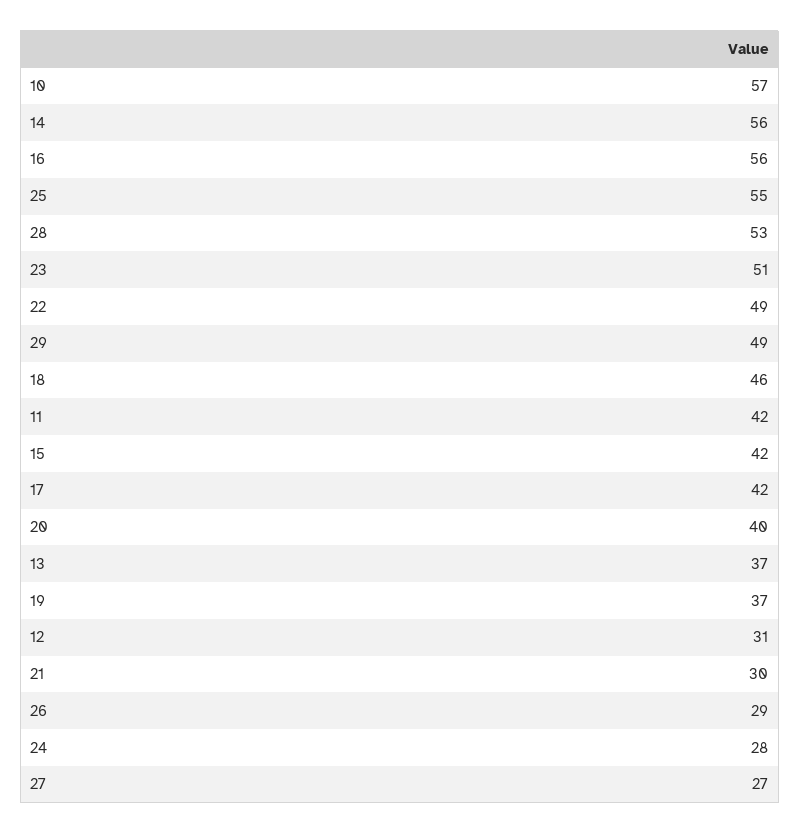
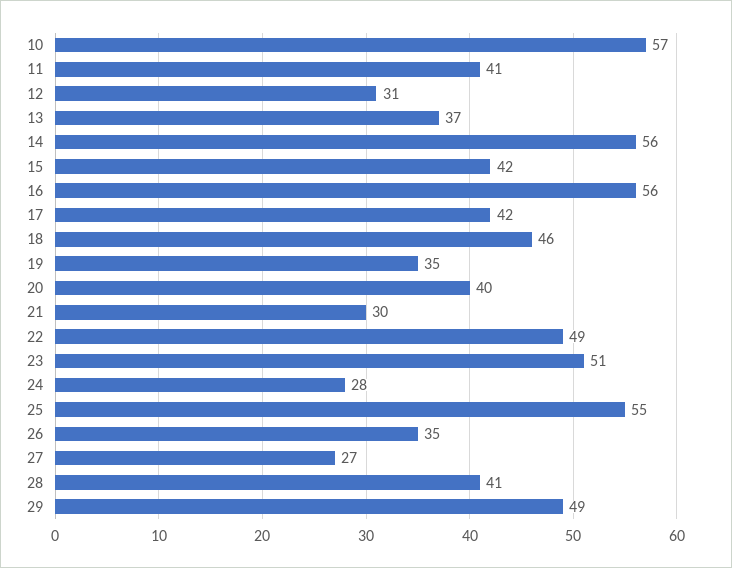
28: 53 -> 41
11: 42 -> 41
19: 37 -> 35
26: 29 -> 35

